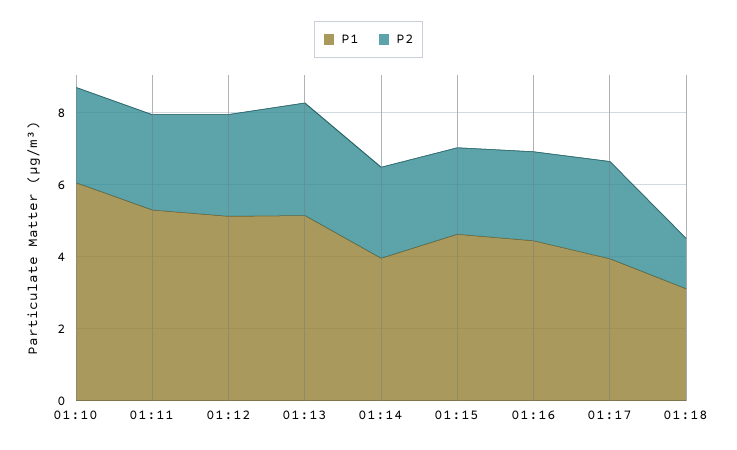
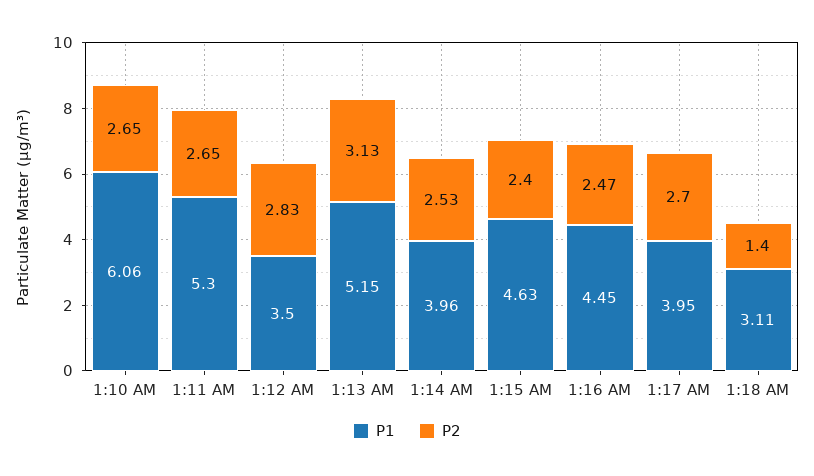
P1, 01:12: 5 -> 3.5

